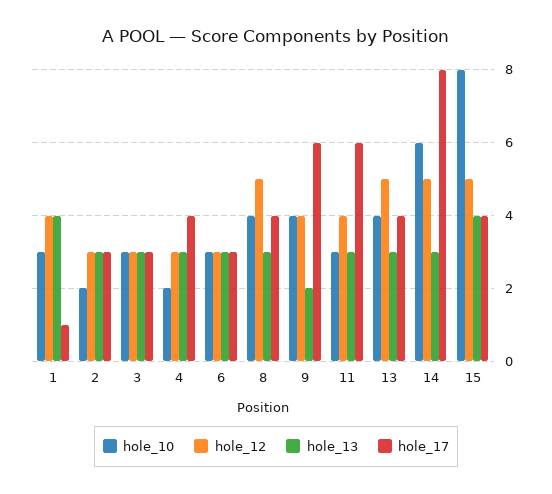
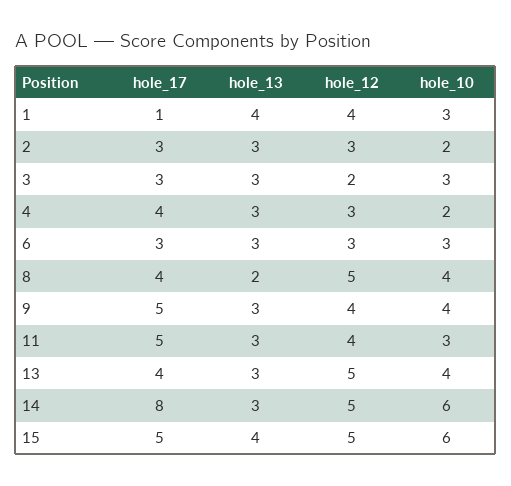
hole_12, 3: 3 -> 2
hole_13, 8: 3 -> 2
hole_13, 9: 2 -> 3
hole_17, 9: 6 -> 5
hole_17, 11: 6 -> 5
hole_10, 15: 8 -> 6
hole_17, 15: 4 -> 5

